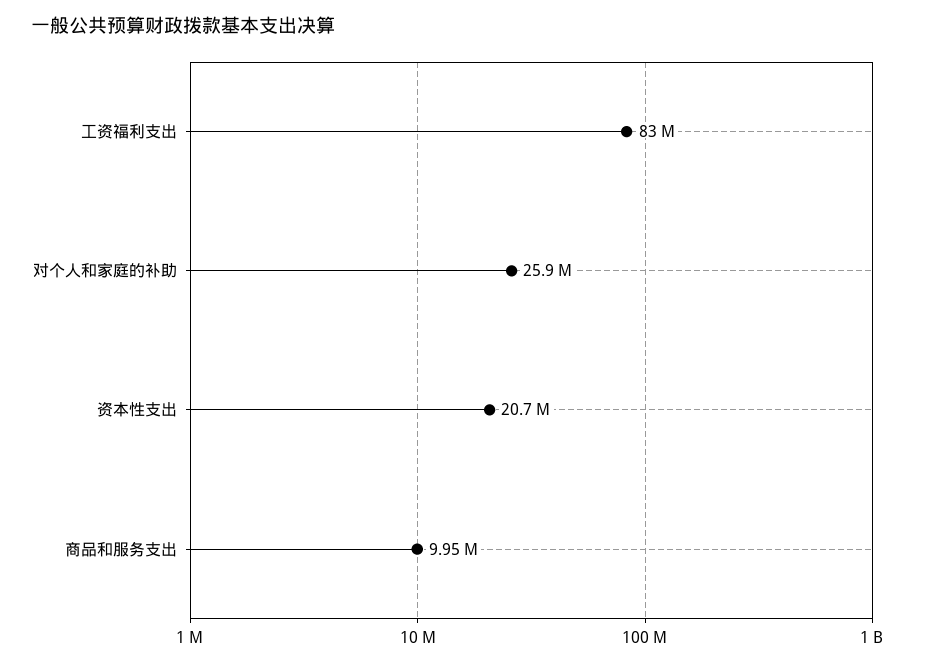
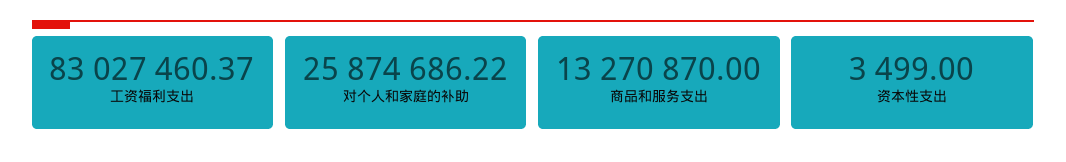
资本性支出: 20700000 -> 3499
商品和服务支出: 9950000 -> 13270870

